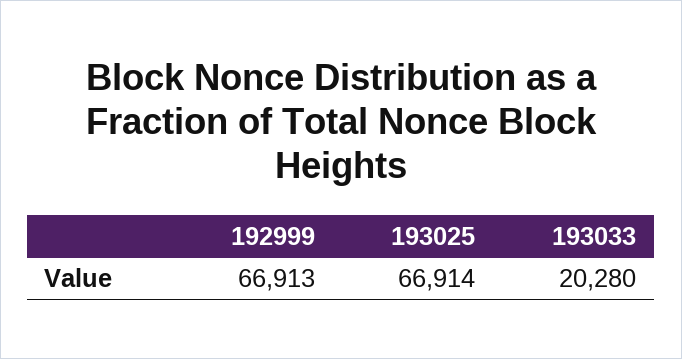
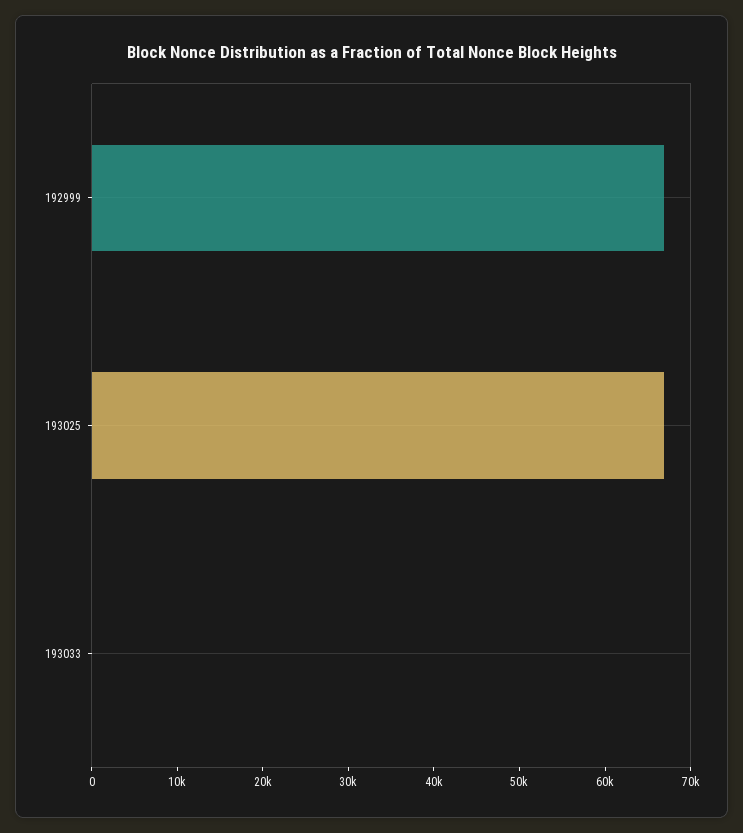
193033: 20280 -> 0

